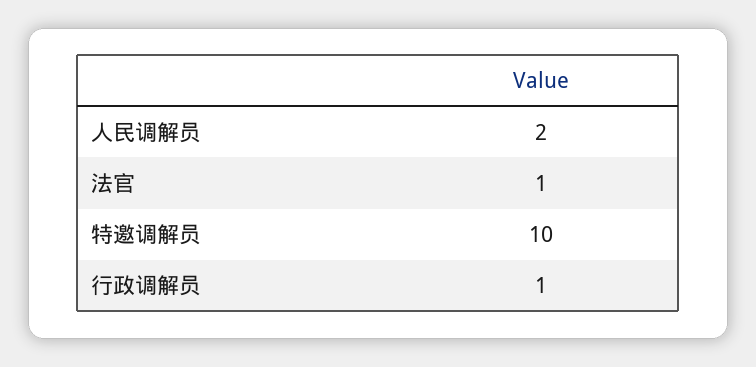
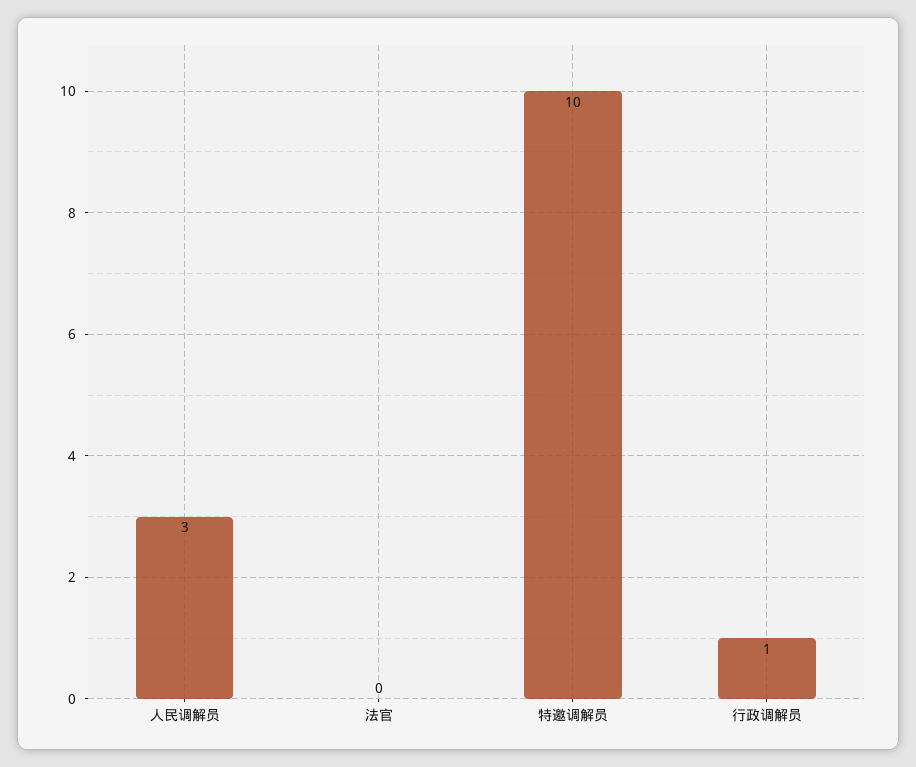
人民调解员: 2 -> 3
法官: 1 -> 0

